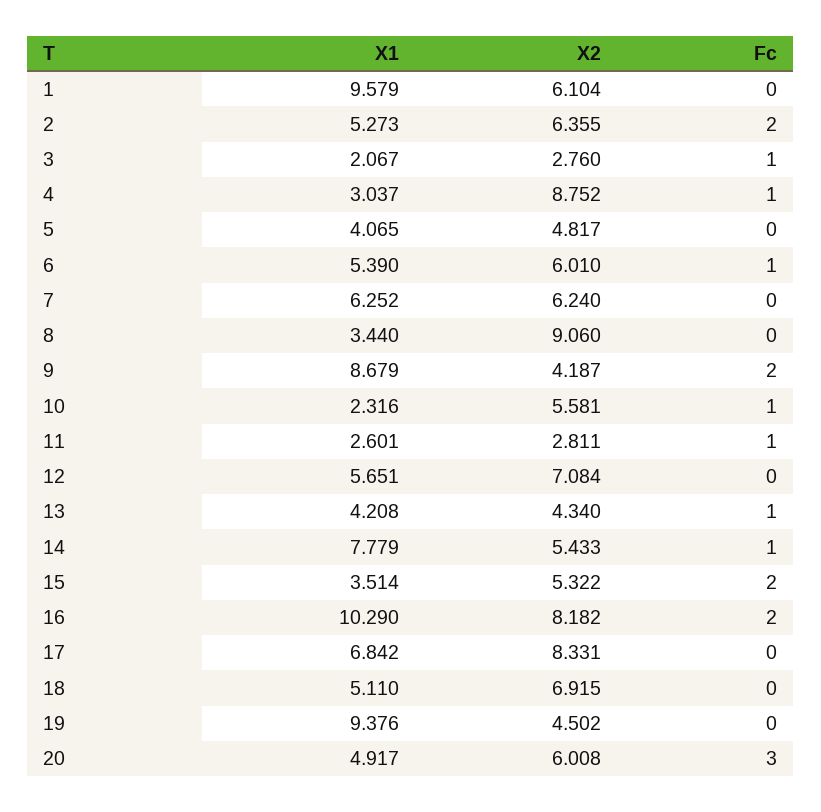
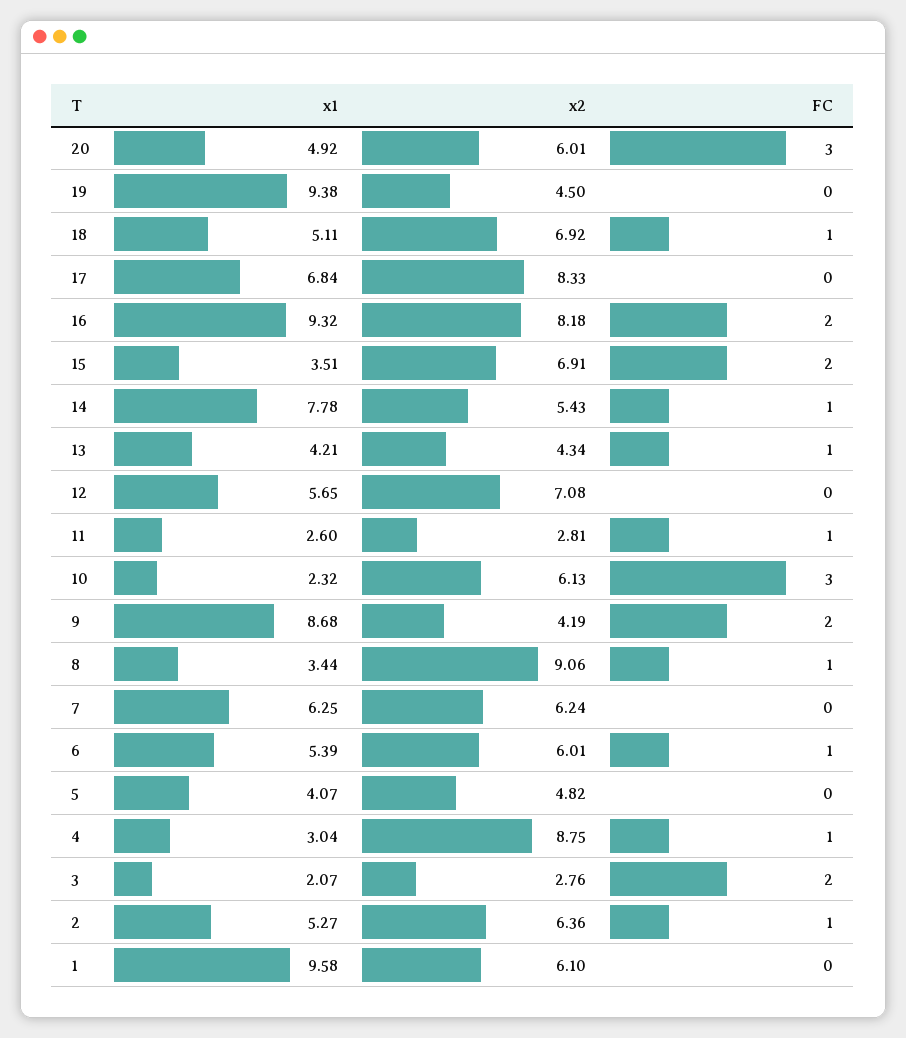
Fc, 2: 2 -> 1
Fc, 3: 1 -> 2
Fc, 8: 0 -> 1
X2, 10: 5.581 -> 6.13
Fc, 10: 1 -> 3
X2, 15: 5.322 -> 6.91
X1, 16: 10.29 -> 9.32
Fc, 18: 0 -> 1

